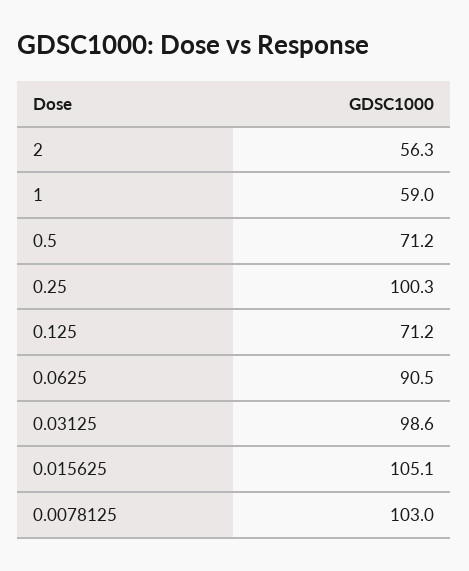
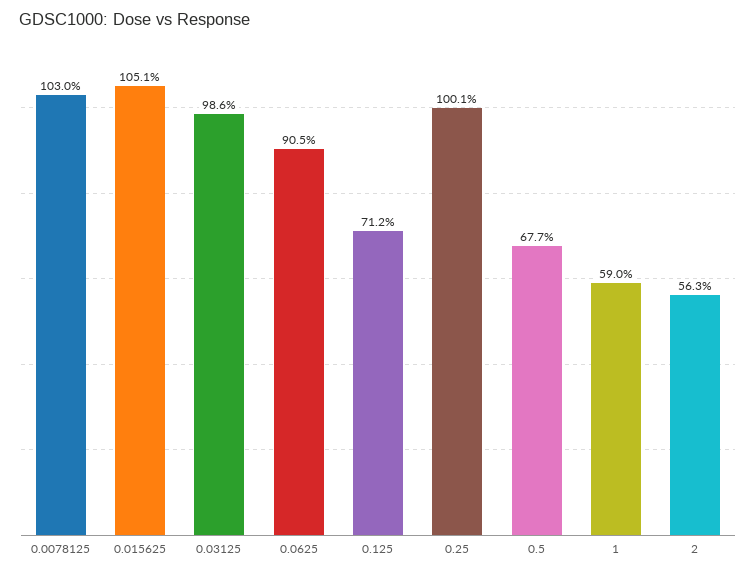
0.5: 71.2 -> 67.7
0.25: 100.3 -> 100.1

